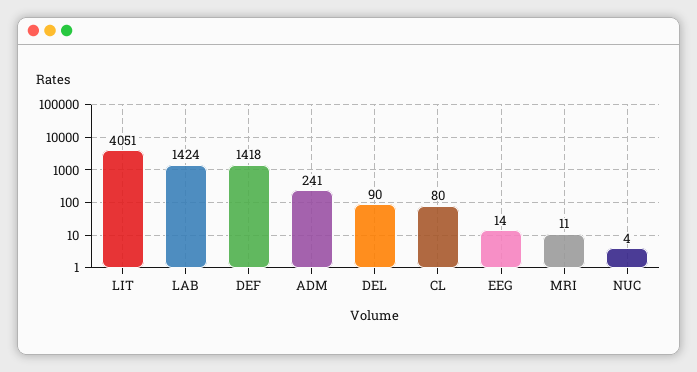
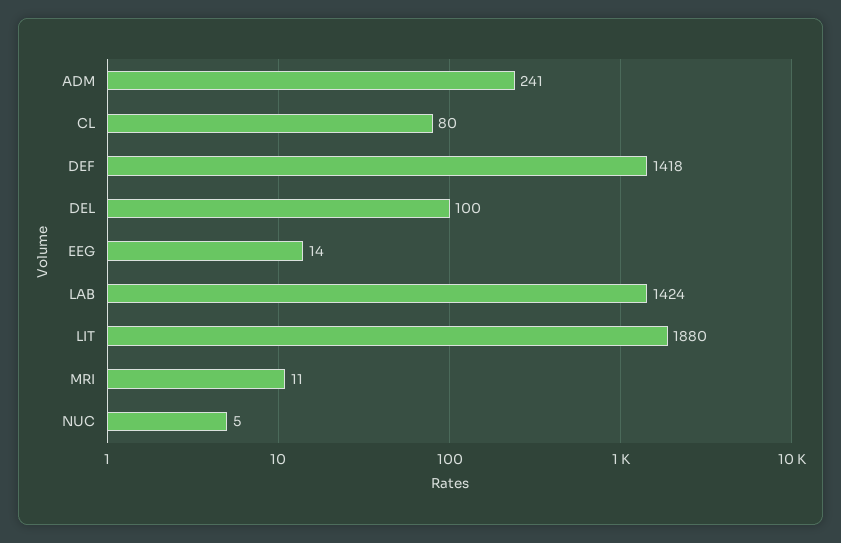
LIT: 4051 -> 1880
DEL: 90 -> 100
NUC: 4 -> 5

